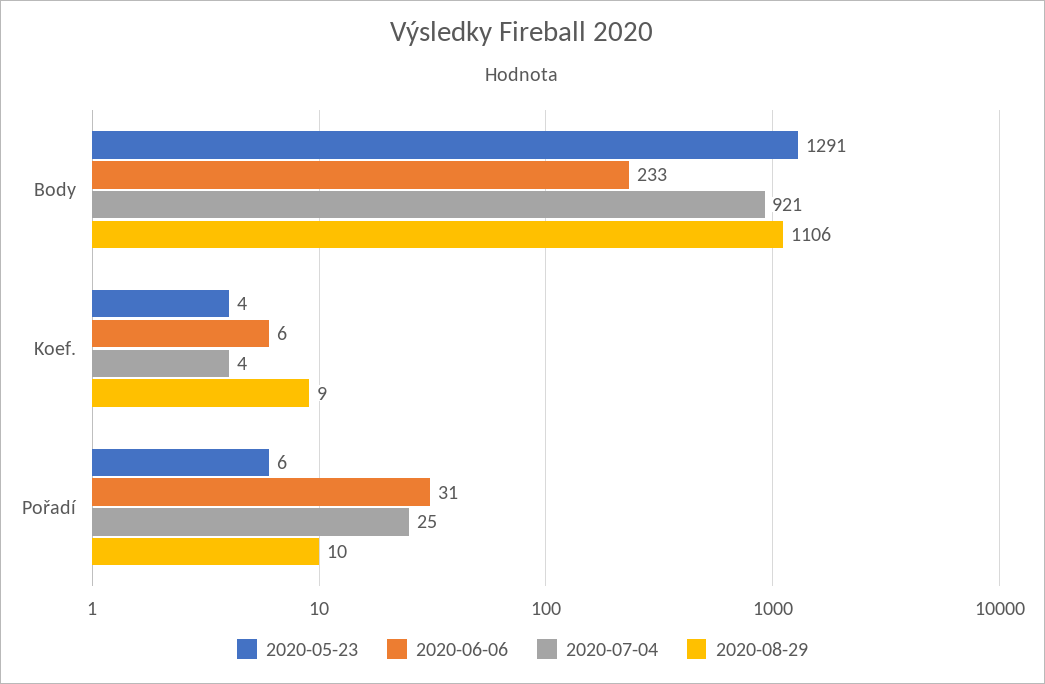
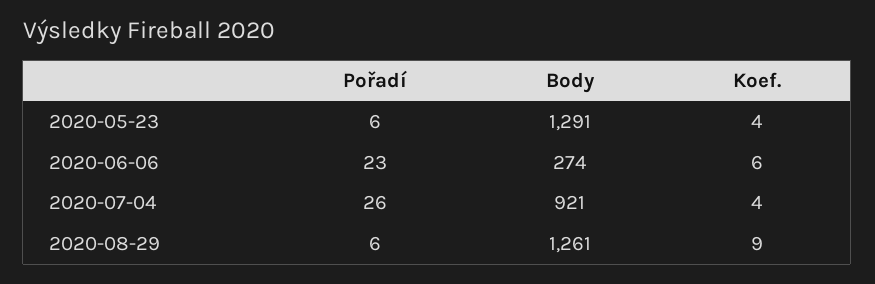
2020-06-06, Body: 233 -> 274
2020-08-29, Body: 1106 -> 1261
2020-06-06, Pořadí: 31 -> 23
2020-07-04, Pořadí: 25 -> 26
2020-08-29, Pořadí: 10 -> 6

